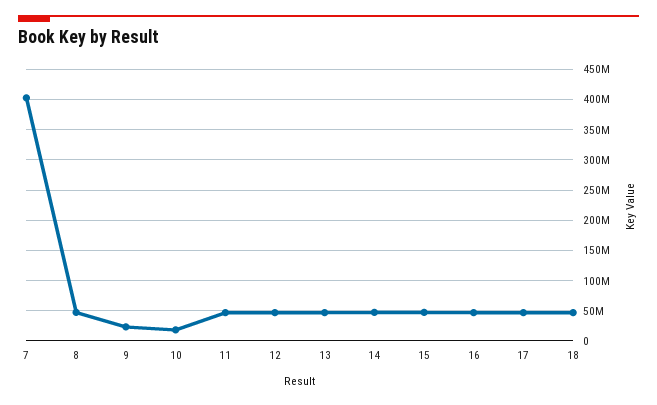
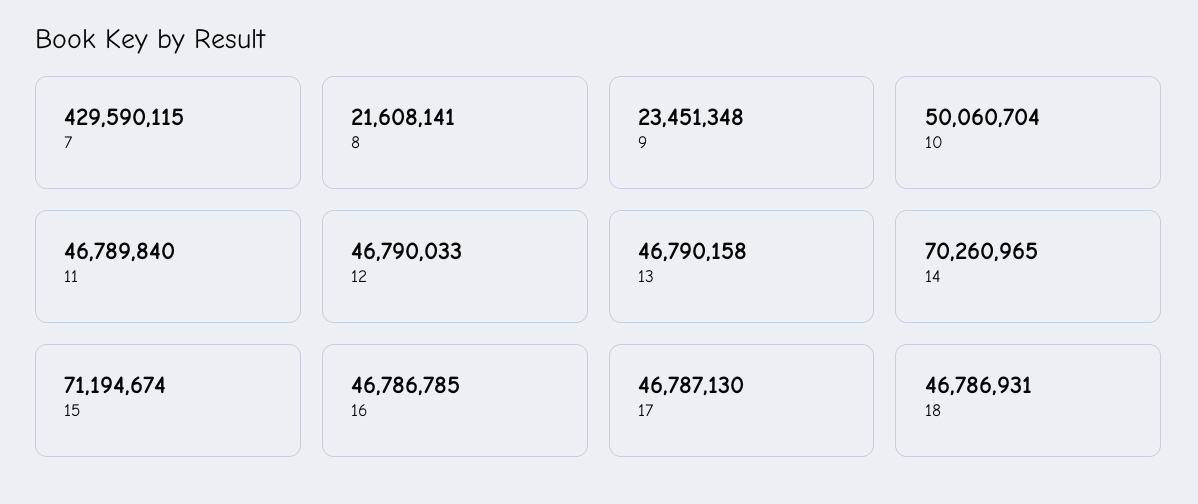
7: 400000000 -> 429590115
8: 50000000 -> 21608141
10: 20000000 -> 50060704
14: 50000000 -> 70260965
15: 50000000 -> 71194674

